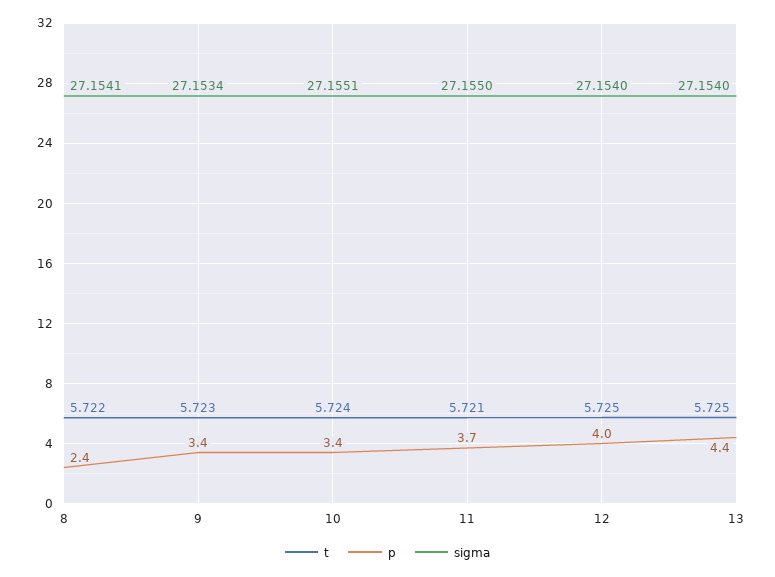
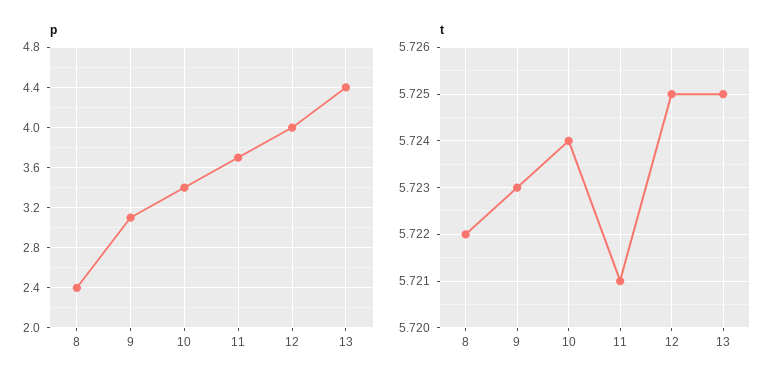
sigma, 8: 27.1541 -> none
p, 9: 3.4 -> 3.1
sigma, 9: 27.1534 -> none
sigma, 10: 27.1551 -> none
sigma, 11: 27.155 -> none
sigma, 12: 27.154 -> none
sigma, 13: 27.154 -> none

